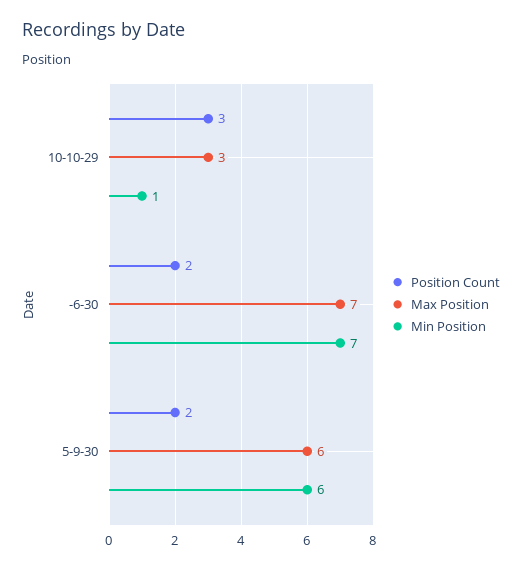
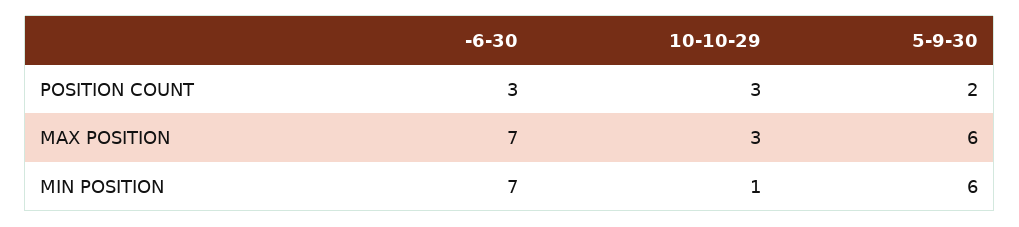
Position Count, -6-30: 2 -> 3

